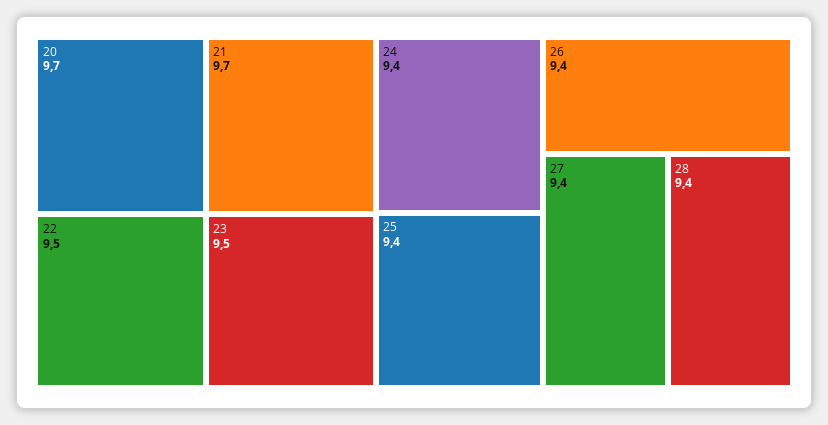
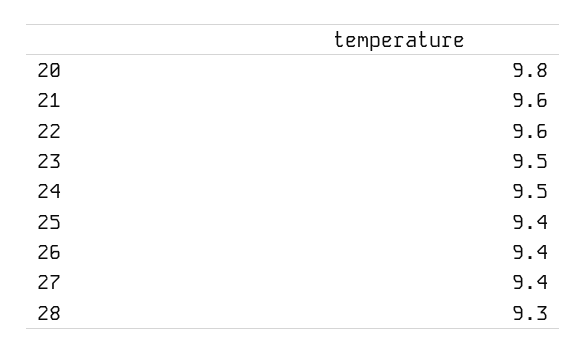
20: 9.7 -> 9.8
21: 9.7 -> 9.6
22: 9.5 -> 9.6
24: 9.4 -> 9.5
28: 9.4 -> 9.3

